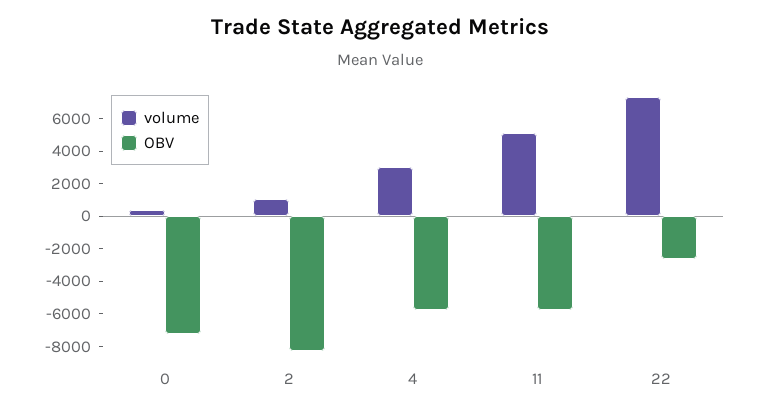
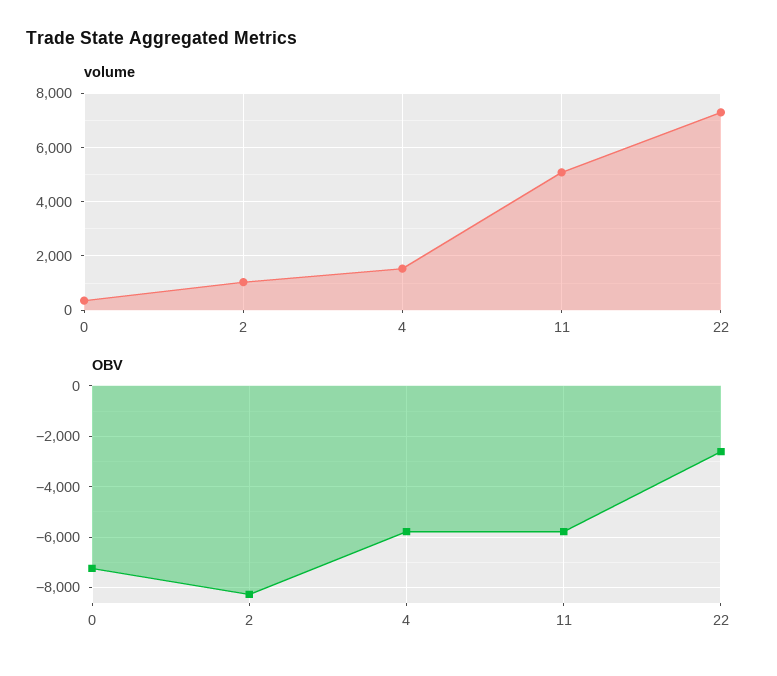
volume, 4: 3000 -> 1500

